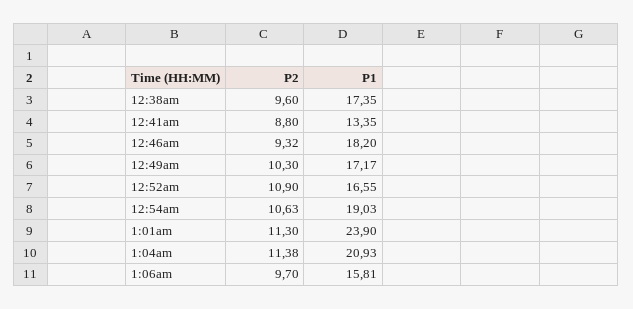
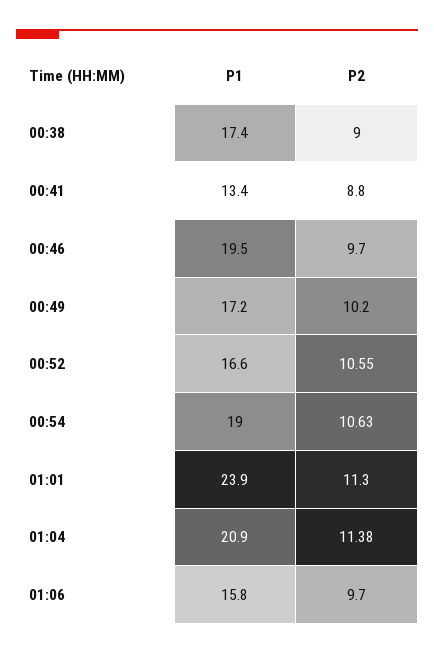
P2, 12:38am: 9.6 -> 9
P2, 12:46am: 9.32 -> 9.7
P1, 12:46am: 18.2 -> 19.5
P2, 12:49am: 10.3 -> 10.2
P2, 12:52am: 10.9 -> 10.55

